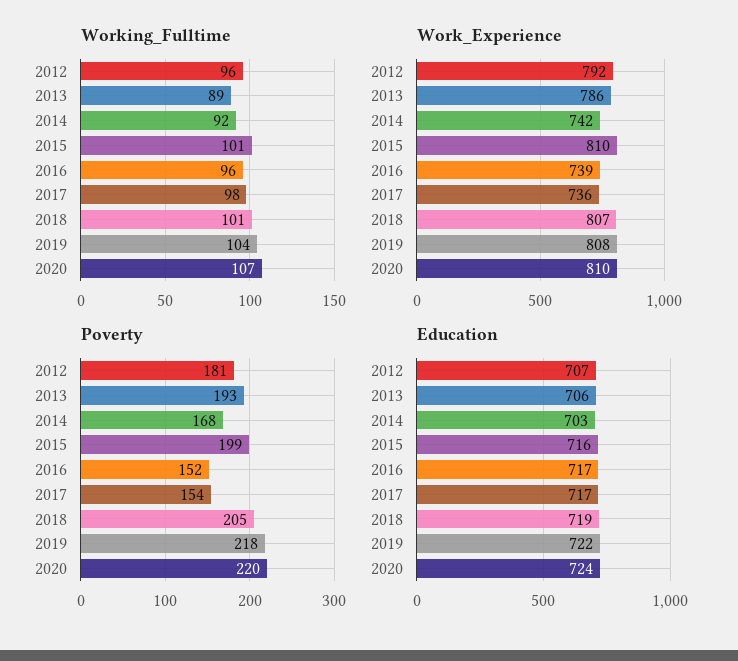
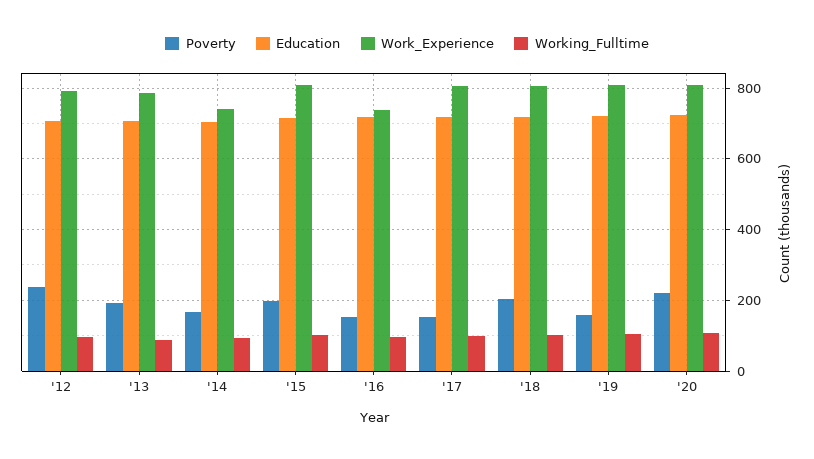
Work_Experience, 2017: 736 -> 800
Poverty, 2012: 181 -> 240
Poverty, 2019: 218 -> 160

